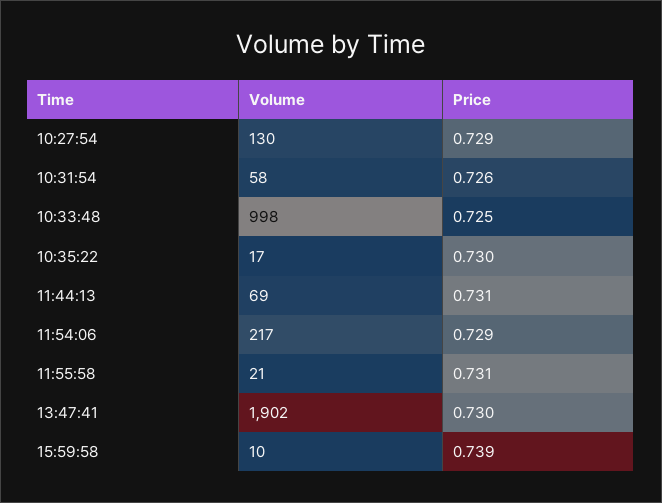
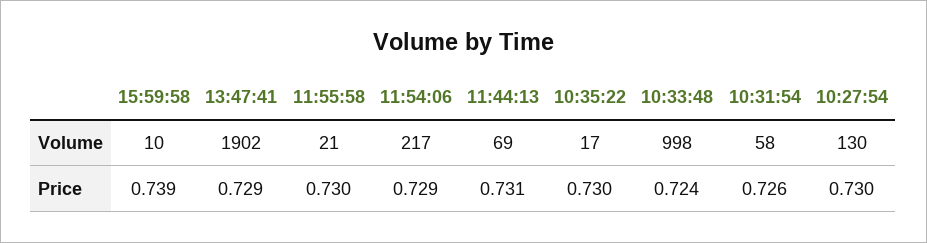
Price, 10:27:54: 0.729 -> 0.73
Price, 10:33:48: 0.725 -> 0.724
Price, 11:55:58: 0.731 -> 0.73
Price, 13:47:41: 0.73 -> 0.729

